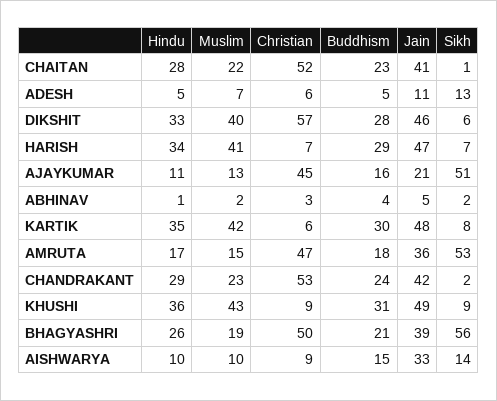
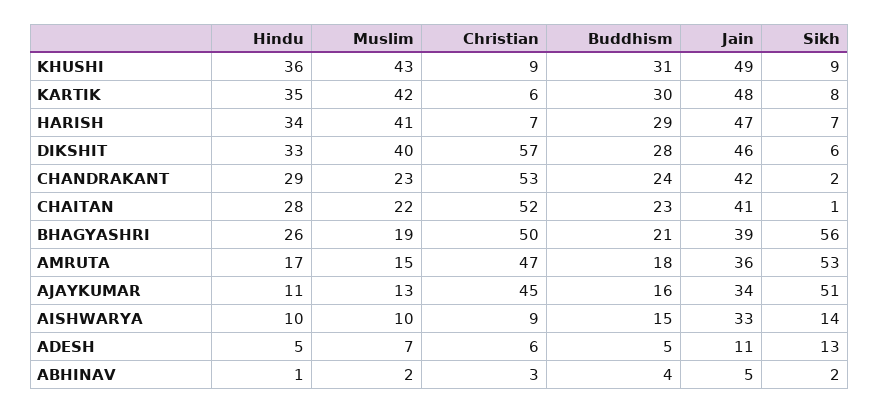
Jain, AJAYKUMAR: 21 -> 34

